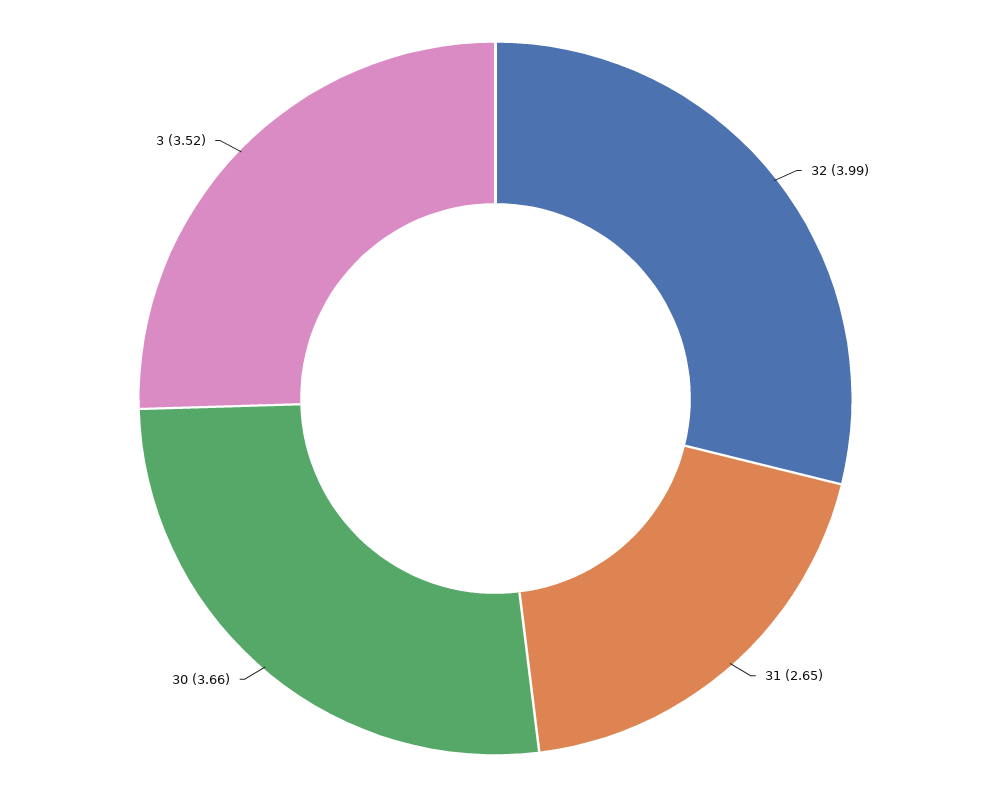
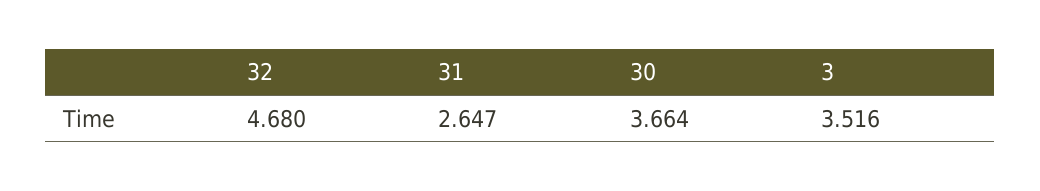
32: 3.99 -> 4.68

